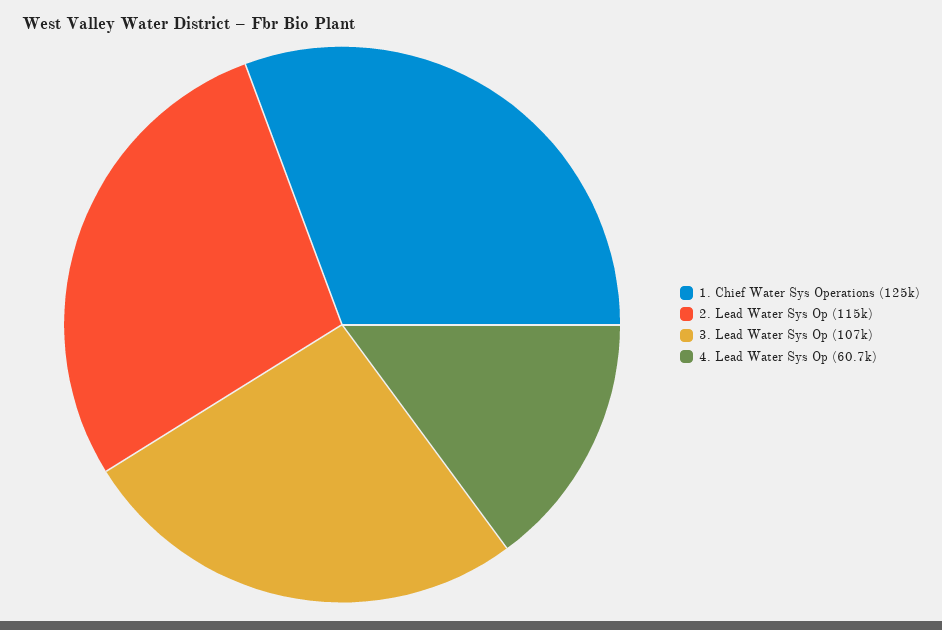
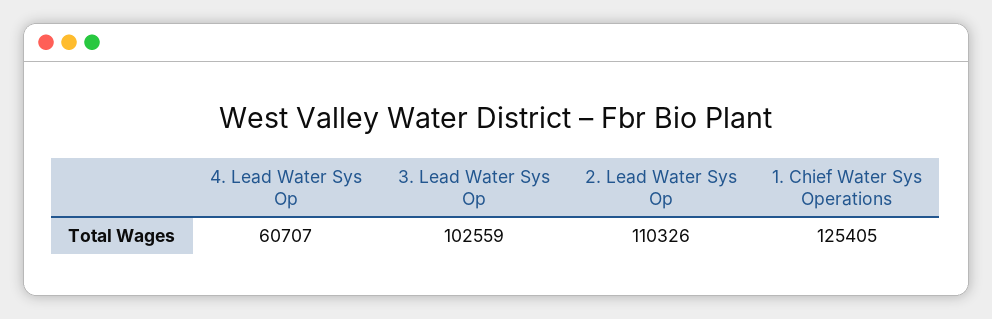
2. Lead Water Sys Op: 115000 -> 110326
3. Lead Water Sys Op: 107000 -> 102559

